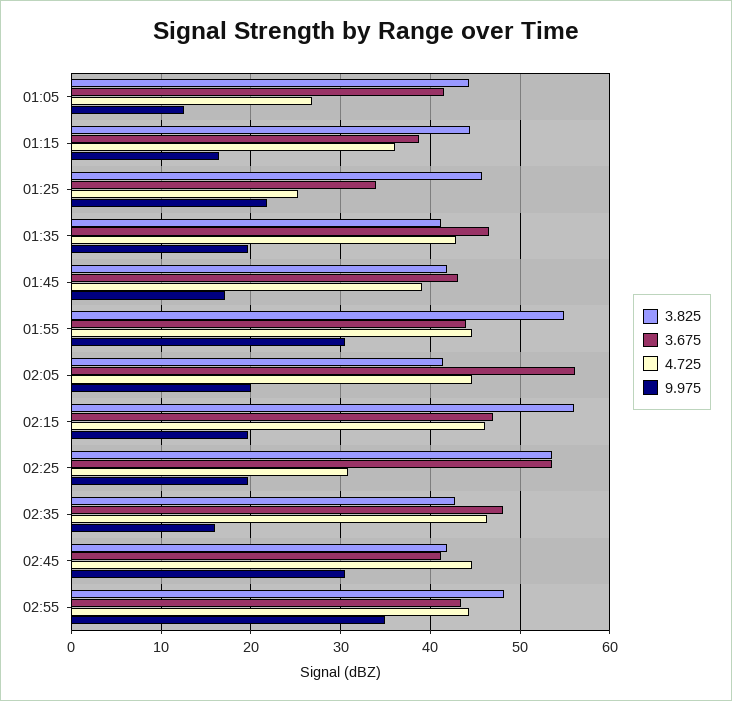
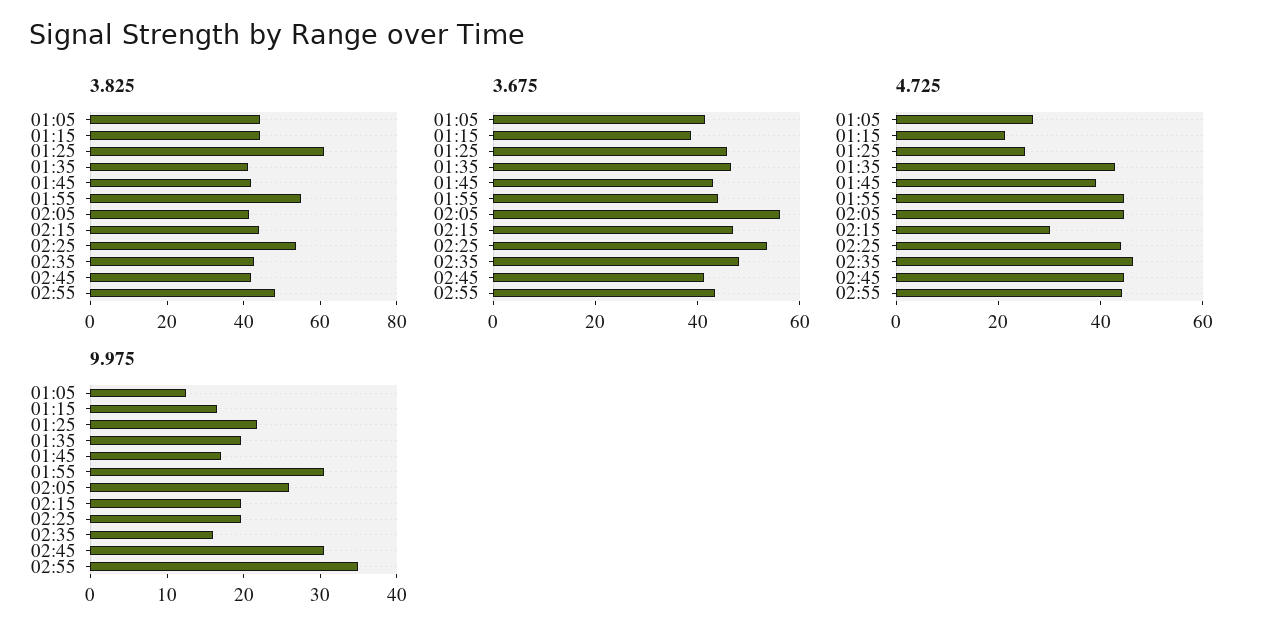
4.725, 01:15: 36 -> 20
3.825, 01:25: 46 -> 60
3.675, 01:25: 34 -> 45
9.975, 02:05: 20 -> 26
3.825, 02:15: 56 -> 45
4.725, 02:15: 46 -> 30
4.725, 02:25: 31 -> 45

